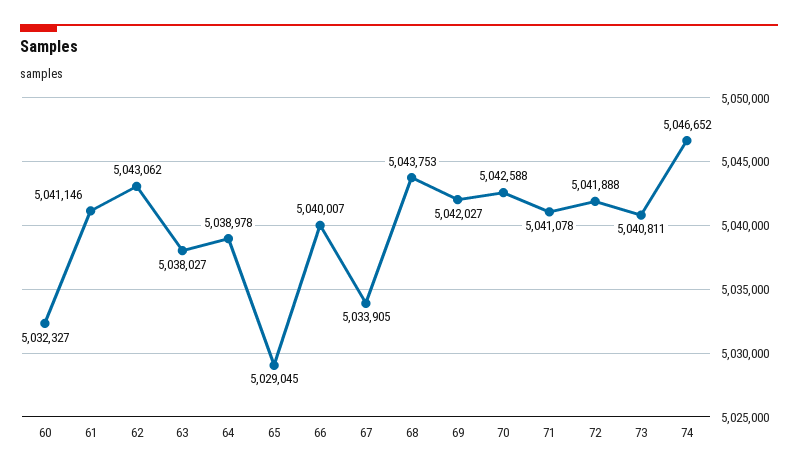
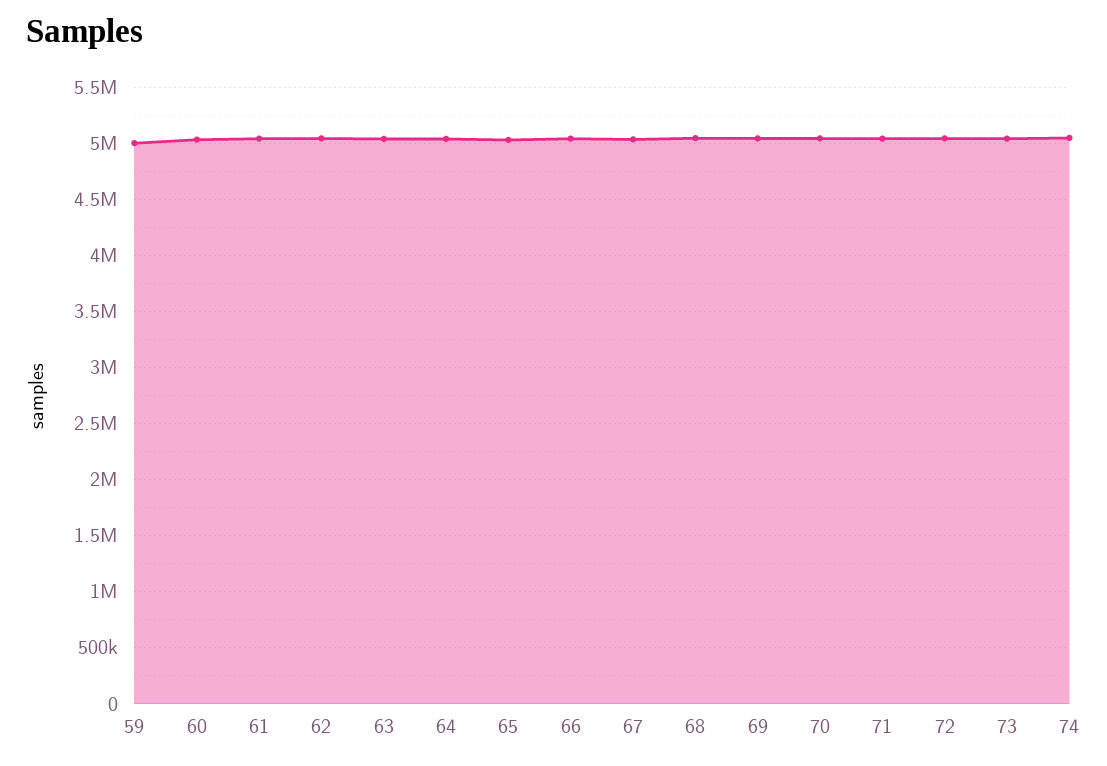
59: none -> 5000000

